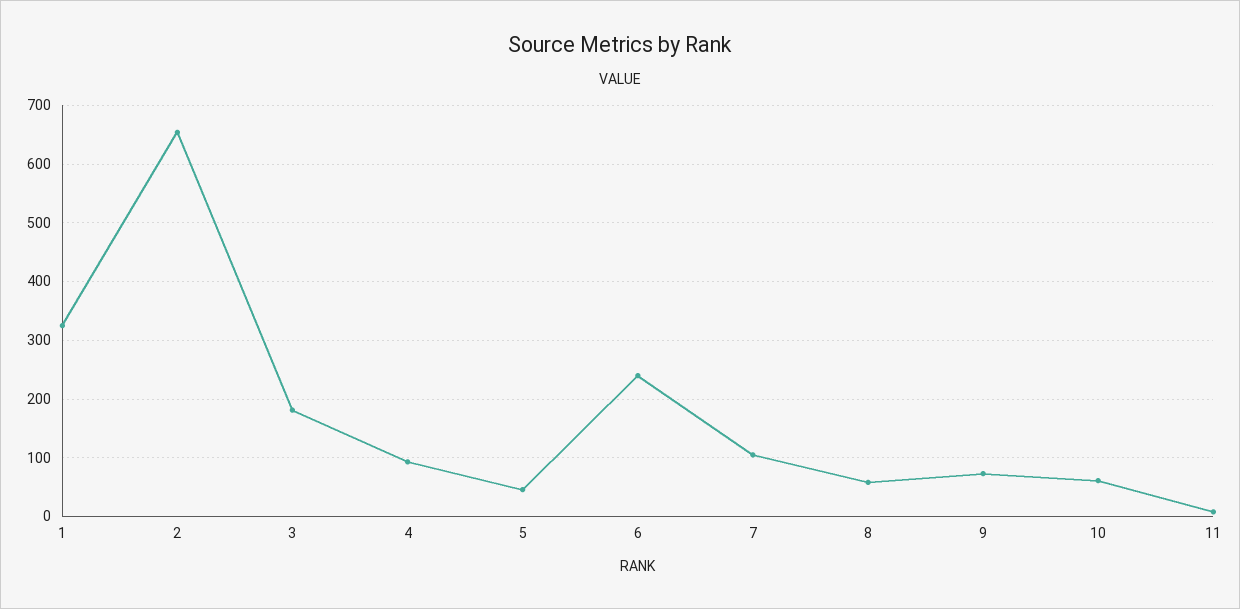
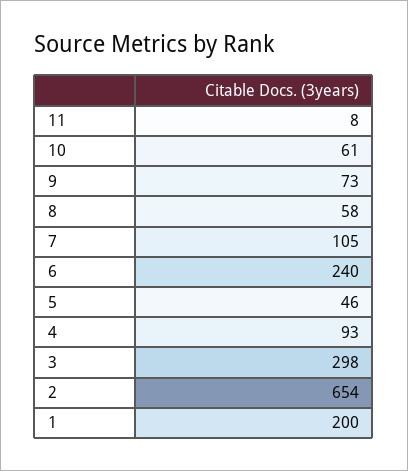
1: 320 -> 200
3: 180 -> 298

